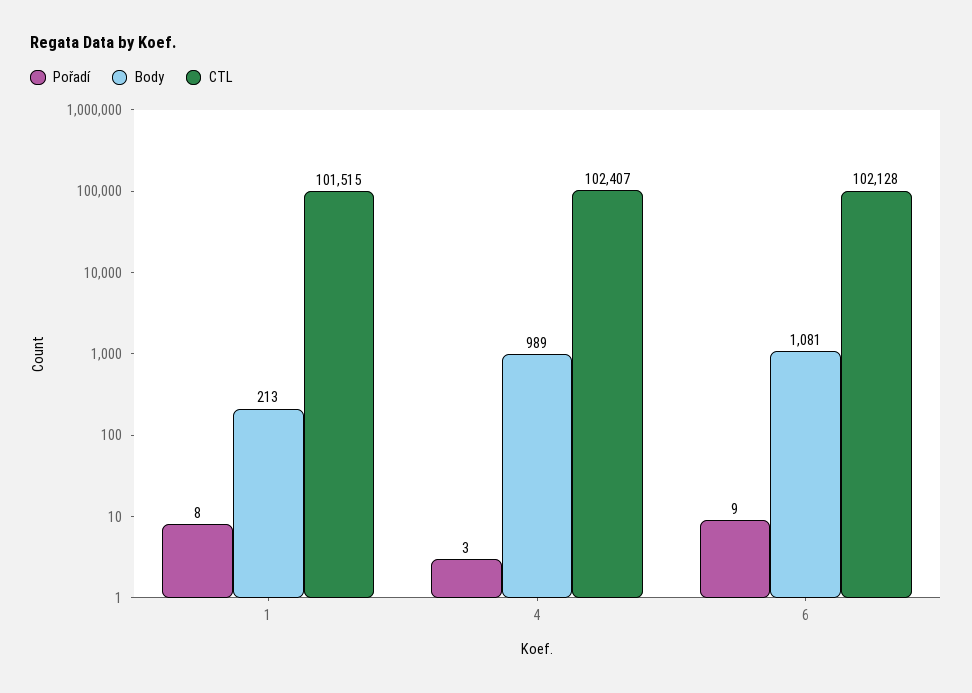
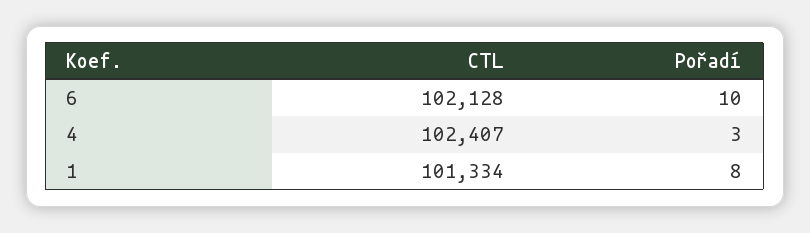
Body, 1: 213 -> none
CTL, 1: 101515 -> 101334
Body, 4: 989 -> none
Pořadí, 6: 9 -> 10
Body, 6: 1081 -> none

